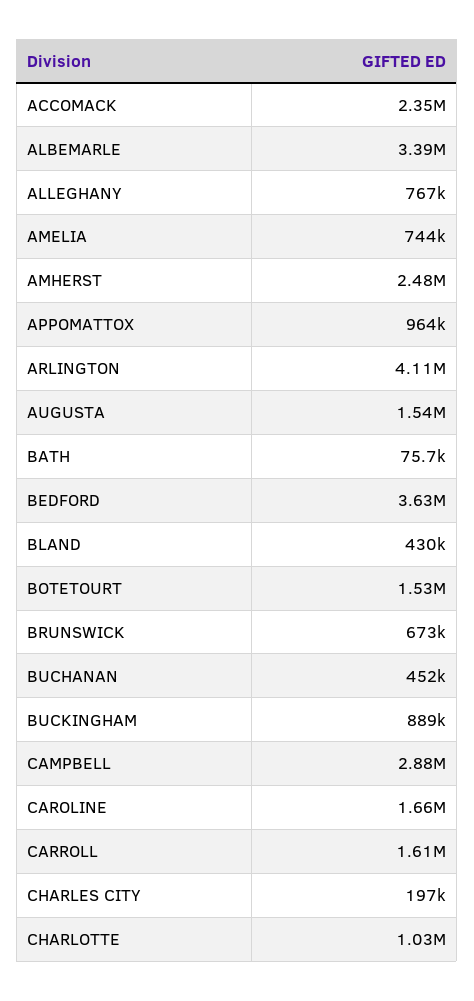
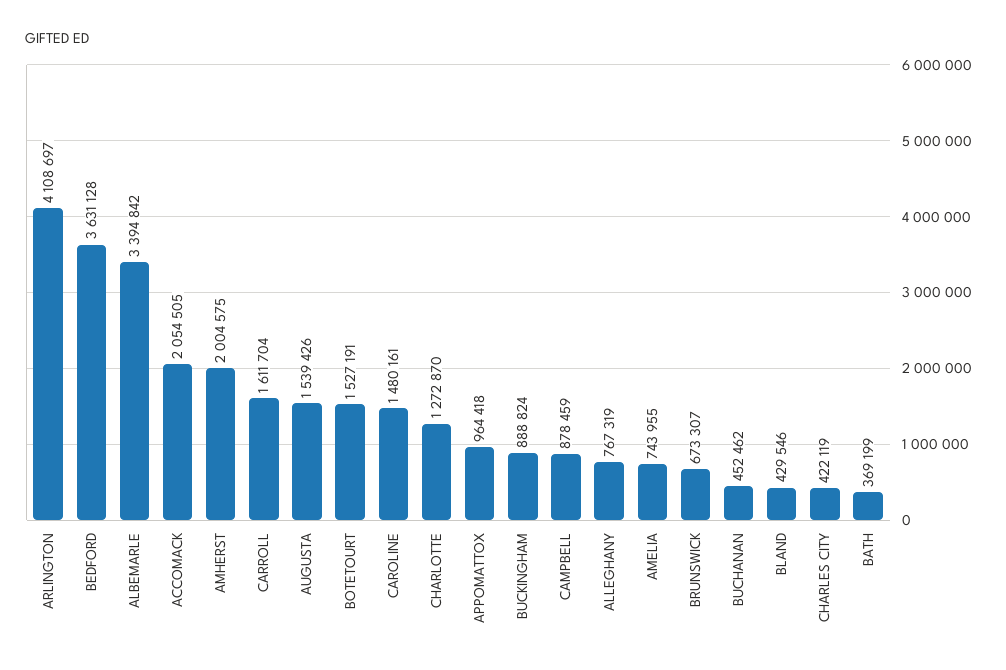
ACCOMACK: 2350000 -> 2054505
AMHERST: 2480000 -> 2004575
BATH: 75700 -> 369199
CAMPBELL: 2880000 -> 878459
CAROLINE: 1660000 -> 1480161
CHARLES CITY: 197000 -> 422119
CHARLOTTE: 1030000 -> 1272870

